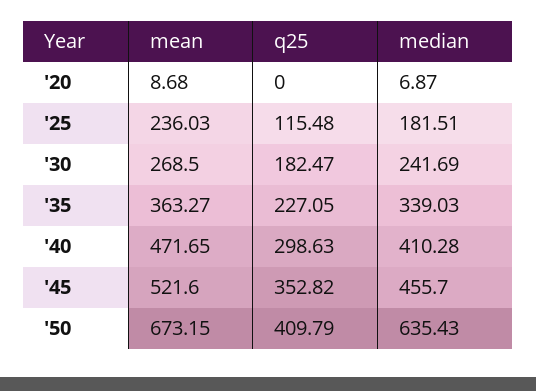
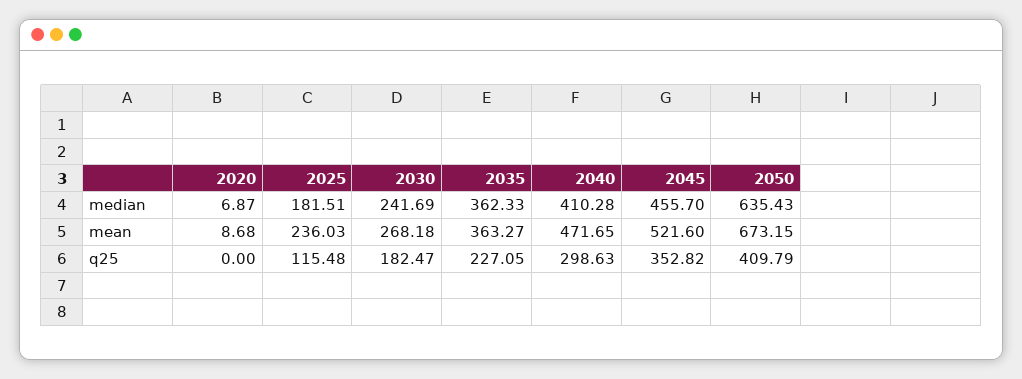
mean, '30: 268.5 -> 268.18
median, '35: 339.03 -> 362.33

